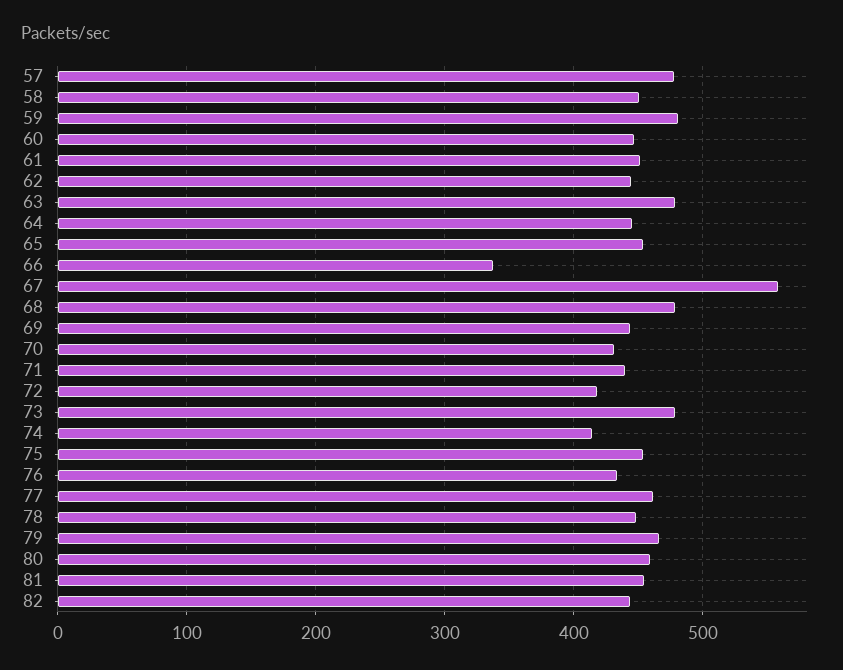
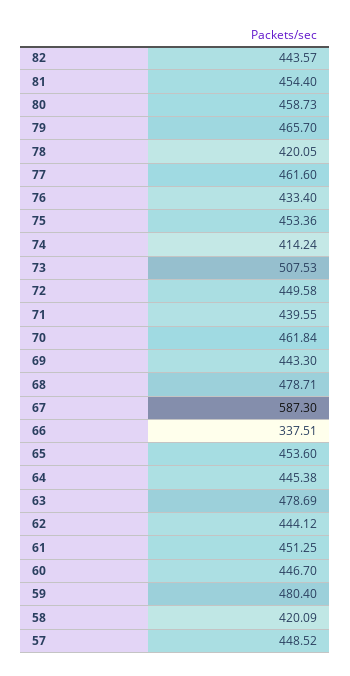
57: 480 -> 448.52
58: 450 -> 420.09
67: 560 -> 587.3
70: 430 -> 461.84
72: 420 -> 449.58
73: 480 -> 507.53
78: 450 -> 420.05

